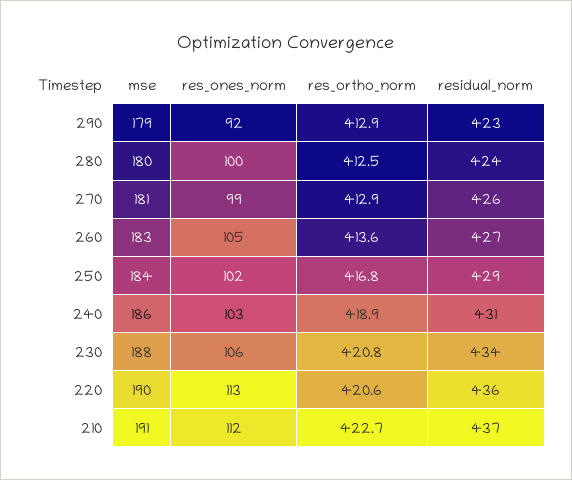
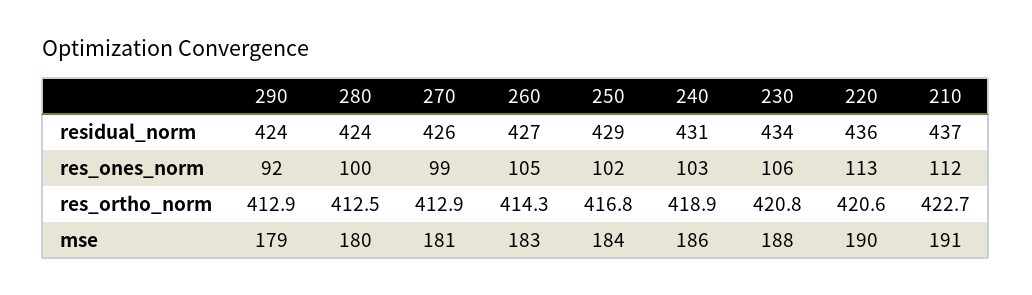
residual_norm, 290: 423 -> 424
res_ortho_norm, 260: 413.6 -> 414.3

